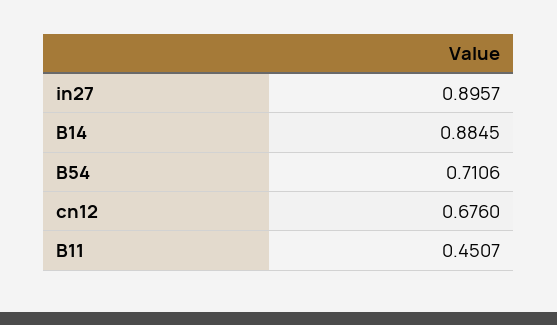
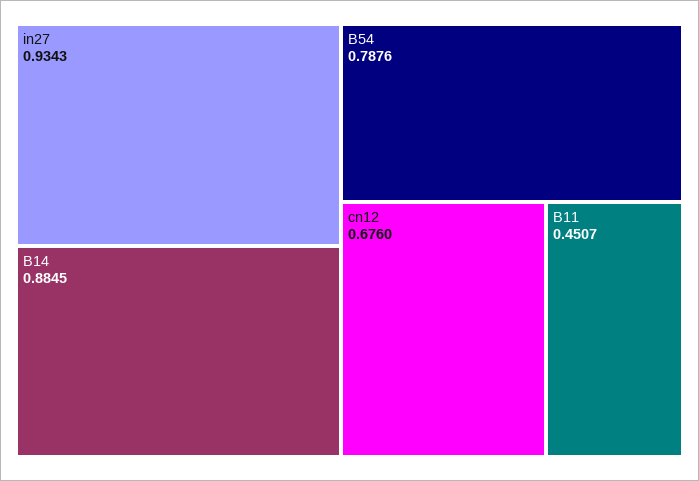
in27: 0.8957 -> 0.9343
B54: 0.7106 -> 0.7876

